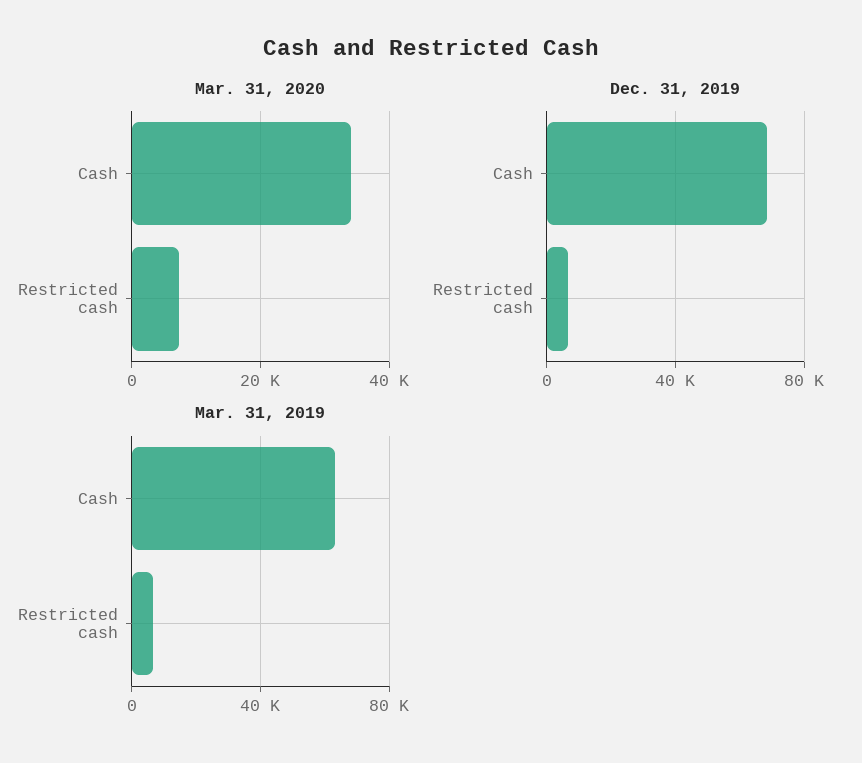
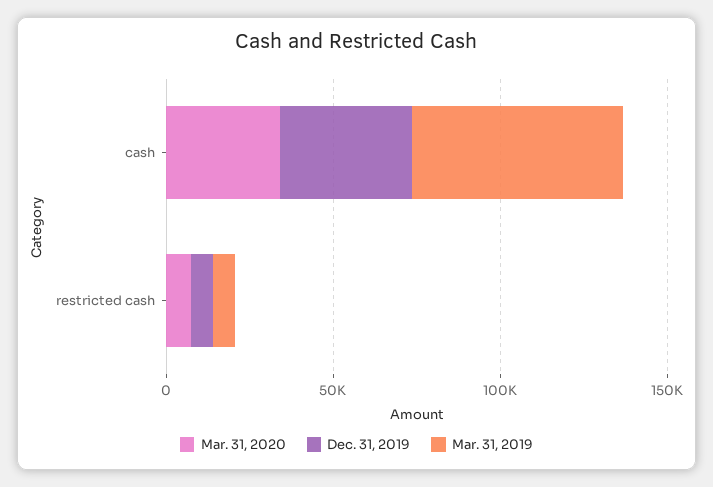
Dec. 31, 2019, Cash: 70000 -> 40000

